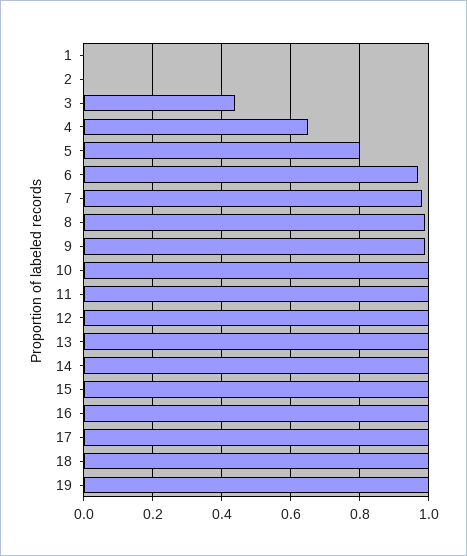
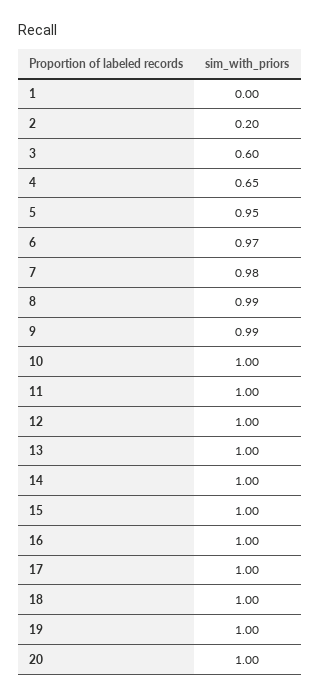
2: 0 -> 0.2
3: 0.45 -> 0.6
5: 0.8 -> 0.95
20: none -> 1

